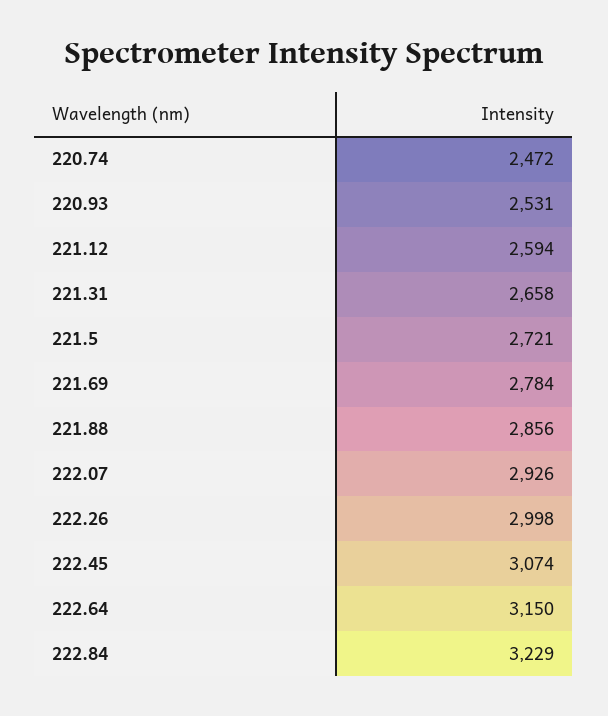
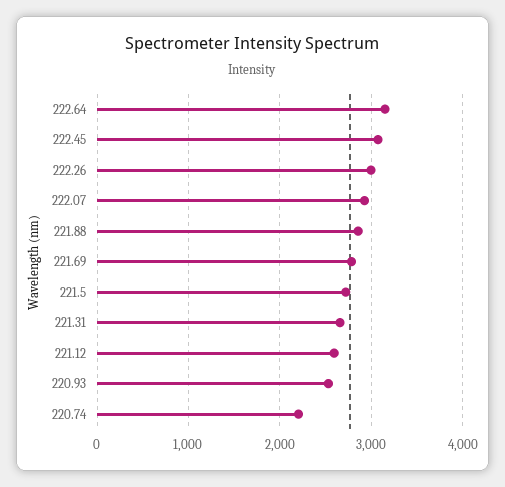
220.74: 2472 -> 2200
222.84: 3229 -> none

